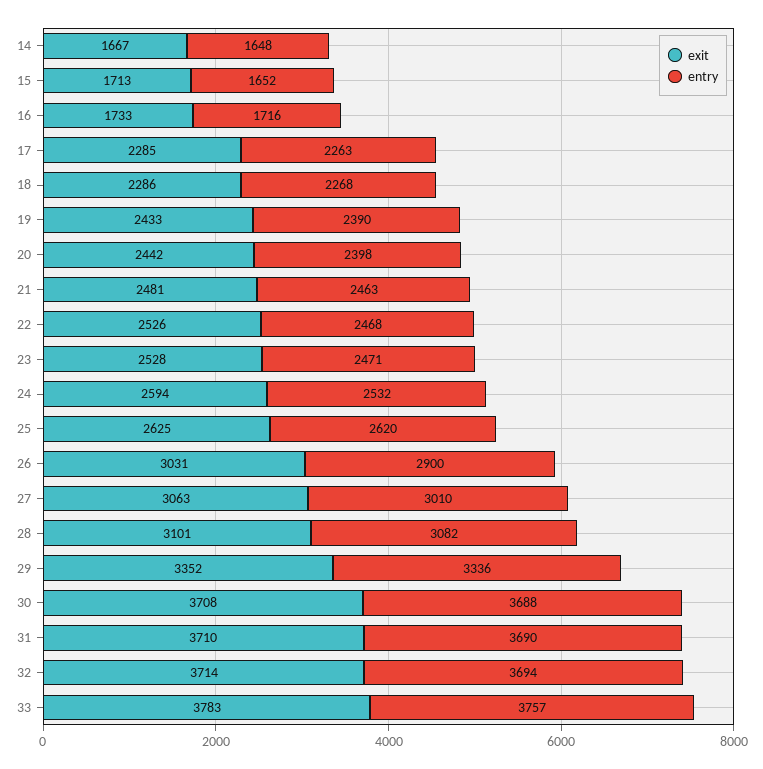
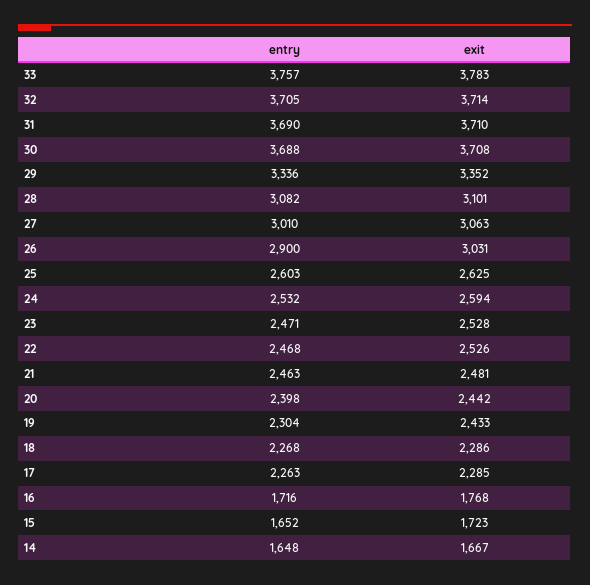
exit, 15: 1713 -> 1723
exit, 16: 1733 -> 1768
entry, 19: 2390 -> 2304
entry, 25: 2620 -> 2603
entry, 32: 3694 -> 3705

